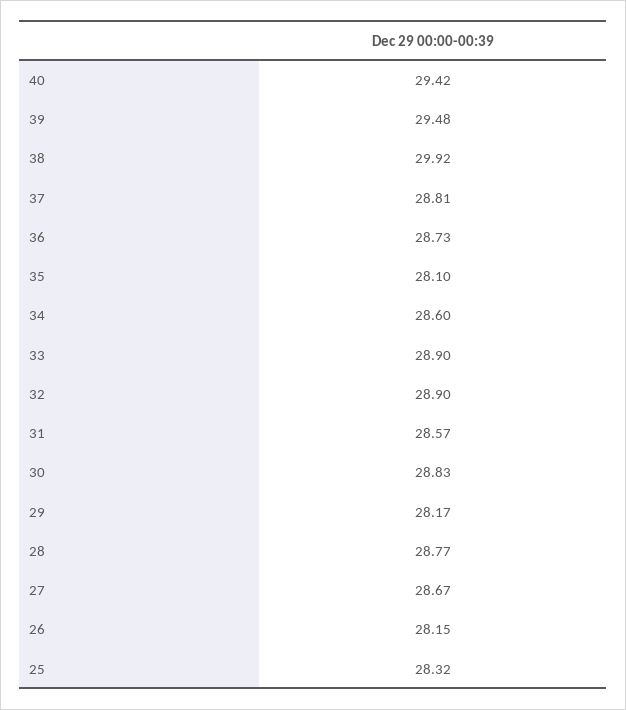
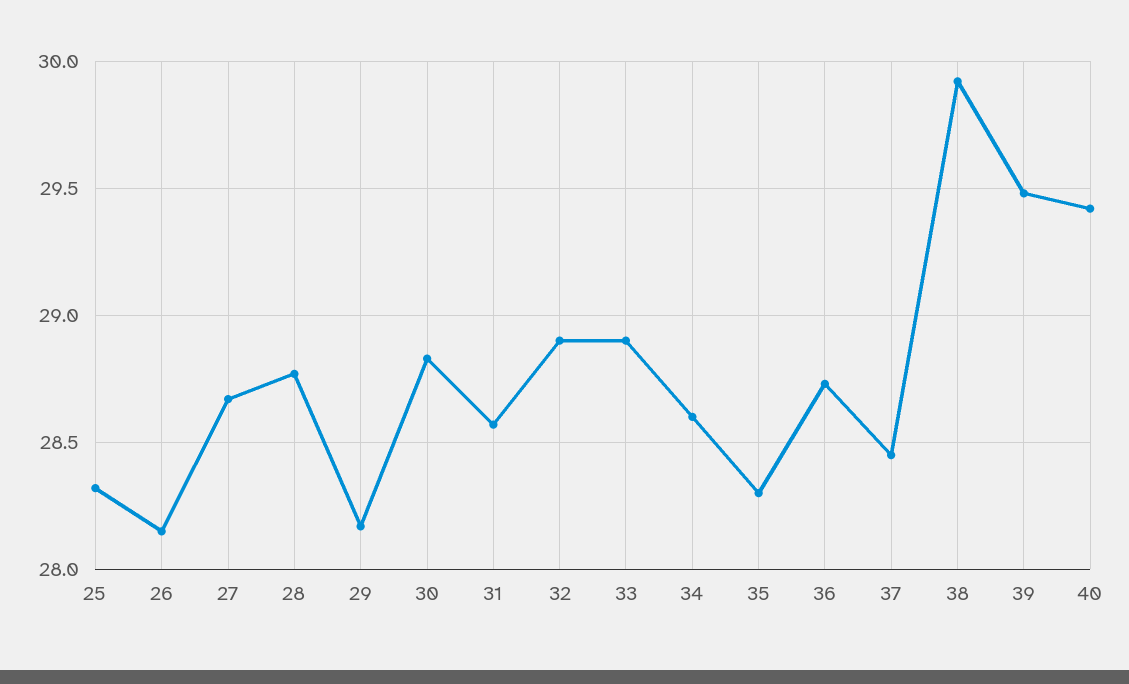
37: 28.81 -> 28.45
35: 28.1 -> 28.3

